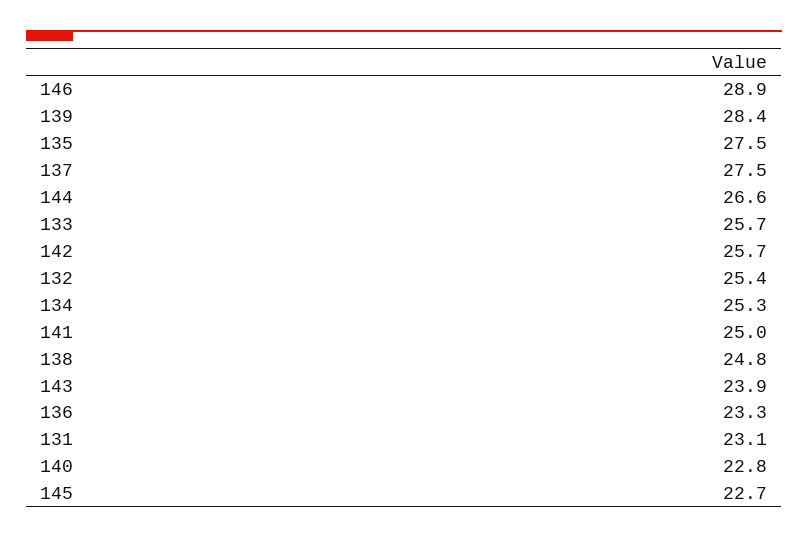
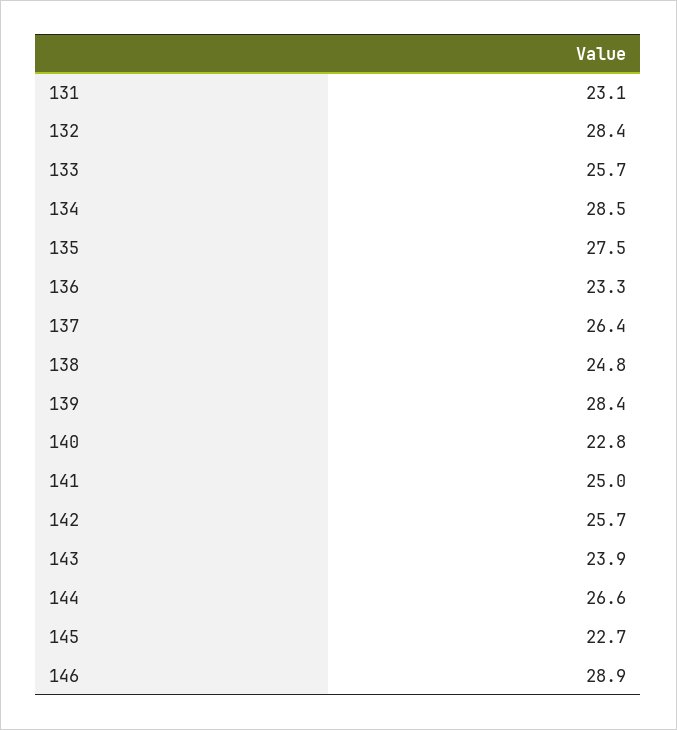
137: 27.5 -> 26.4
132: 25.4 -> 28.4
134: 25.3 -> 28.5

